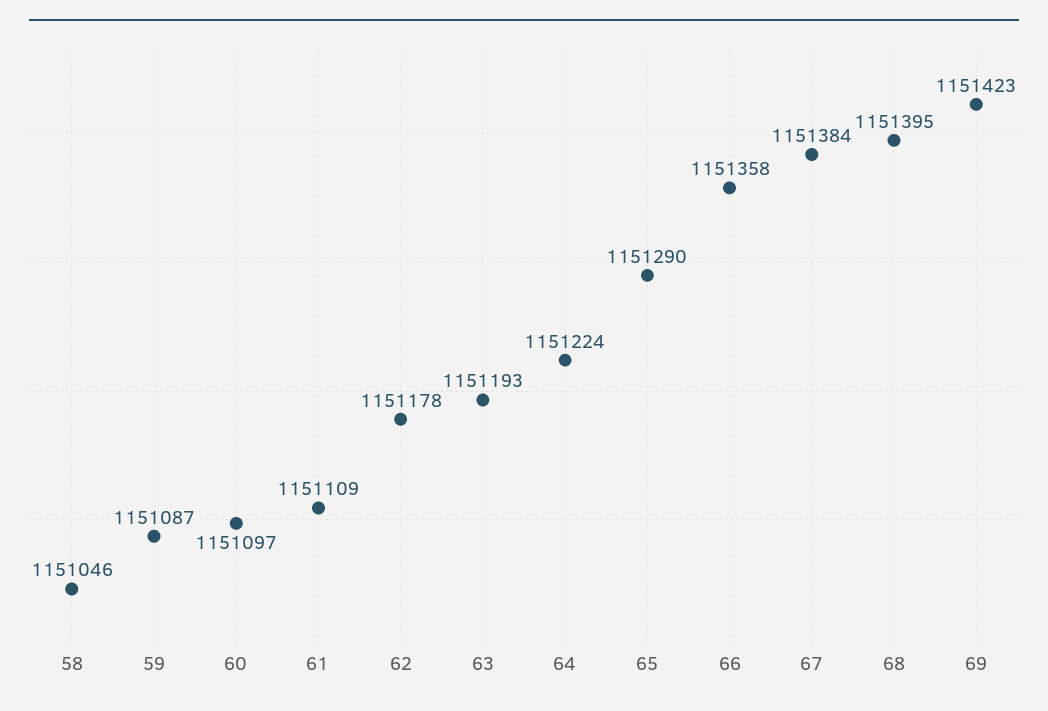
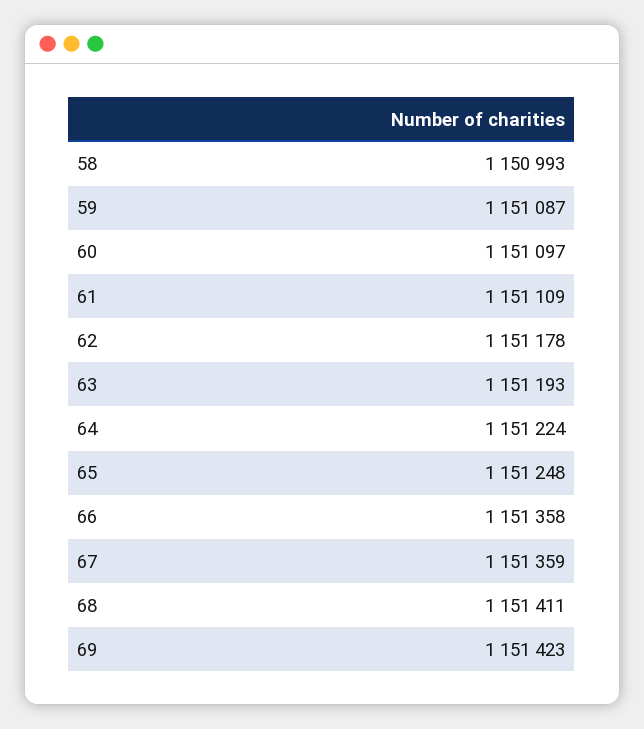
58: 1151046 -> 1150993
65: 1151290 -> 1151248
67: 1151384 -> 1151359
68: 1151395 -> 1151411

